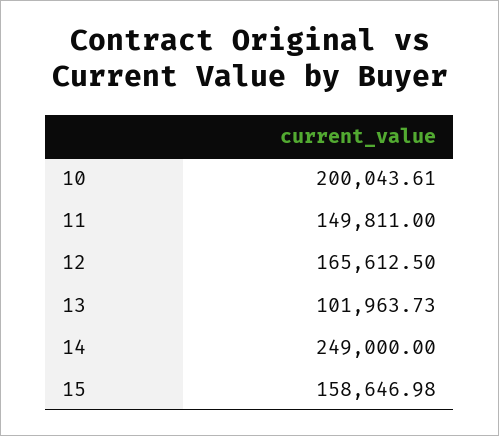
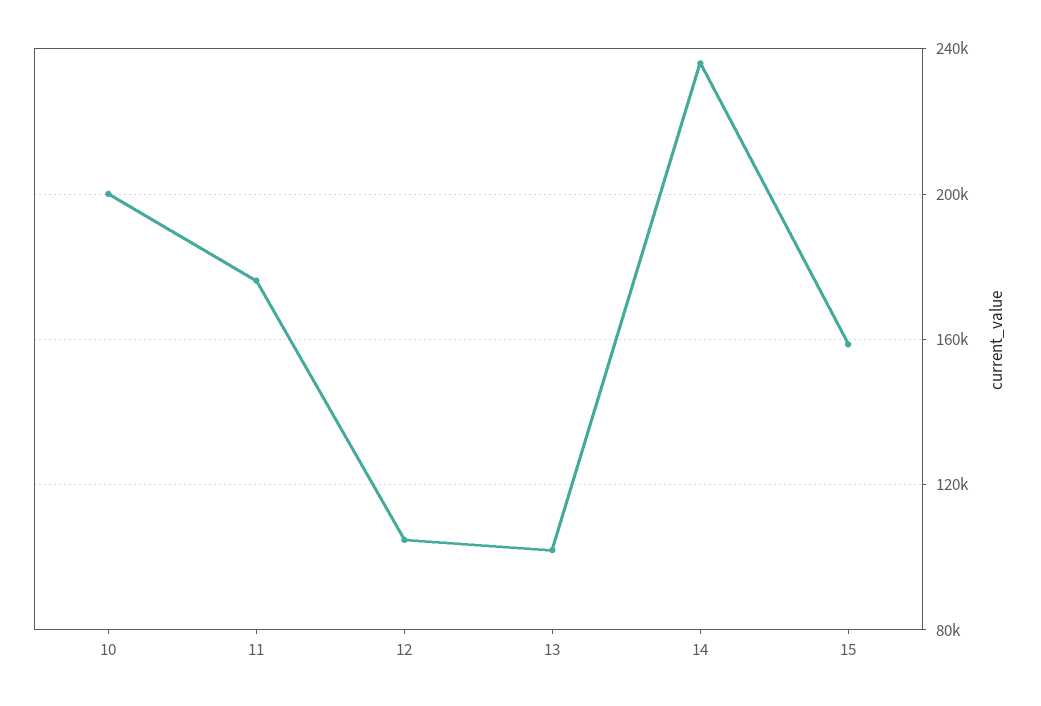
11: 149811 -> 175000
12: 165612.5 -> 105000
14: 249000 -> 235000

